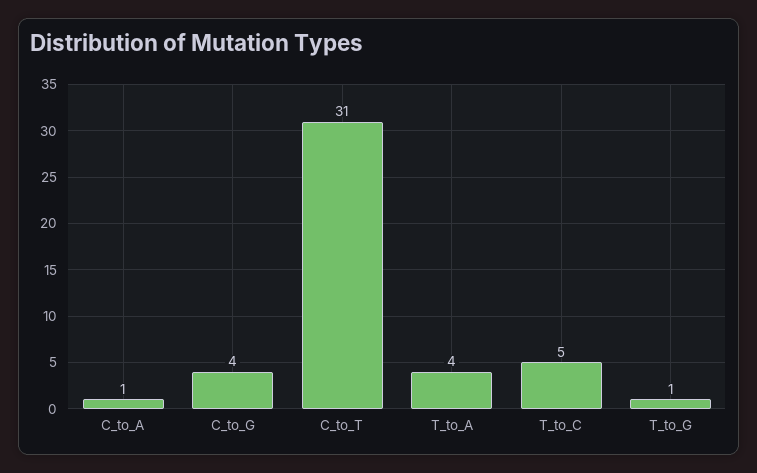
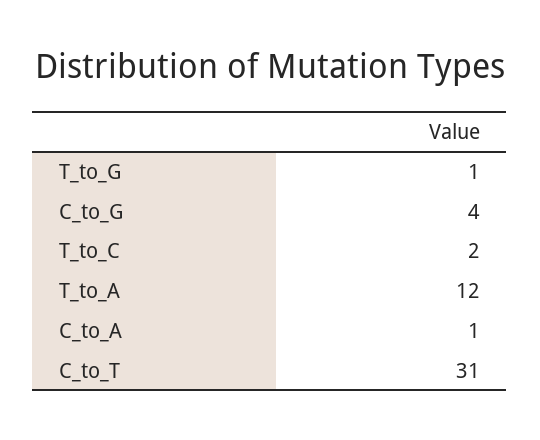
T_to_A: 4 -> 12
T_to_C: 5 -> 2

